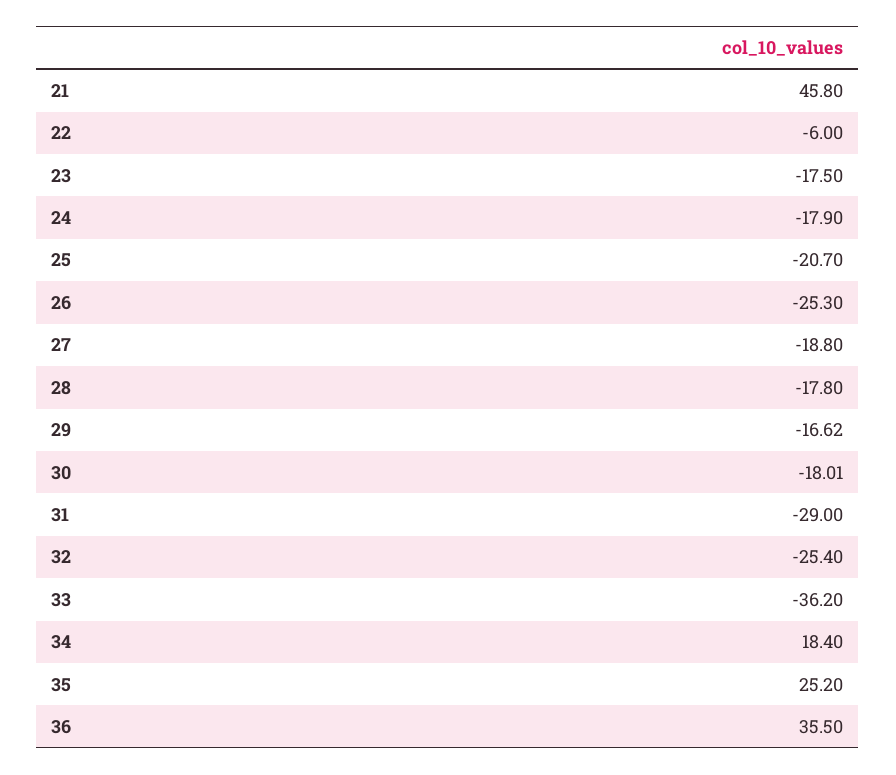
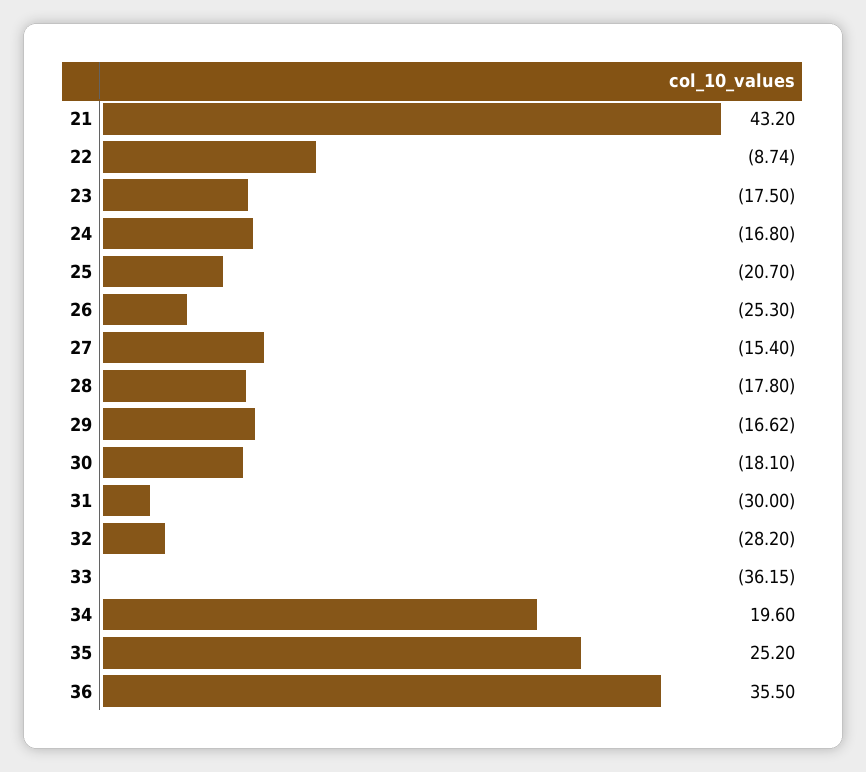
21: 45.8 -> 43.2
22: -6 -> -8.74
24: -17.9 -> -16.8
27: -18.8 -> -15.4
30: -18.01 -> -18.1
31: -29 -> -30
32: -25.4 -> -28.2
33: -36.2 -> -36.15
34: 18.4 -> 19.6

